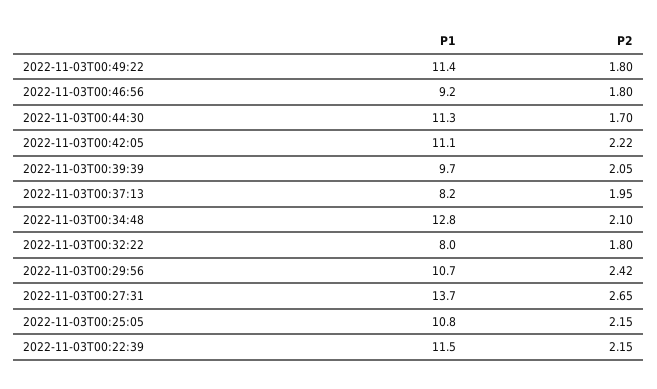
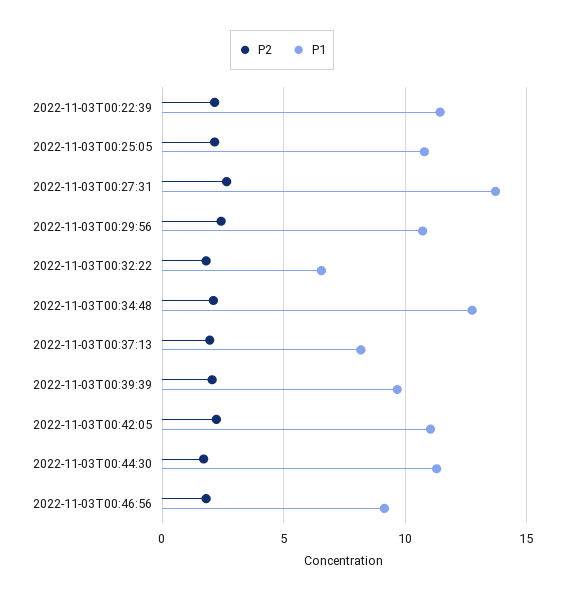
P1, 2022-11-03T00:49:22: 11.4 -> none
P2, 2022-11-03T00:49:22: 1.8 -> none
P1, 2022-11-03T00:32:22: 8 -> 6.5

